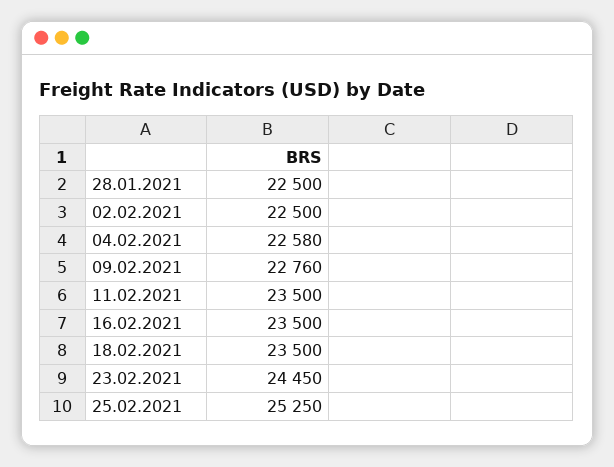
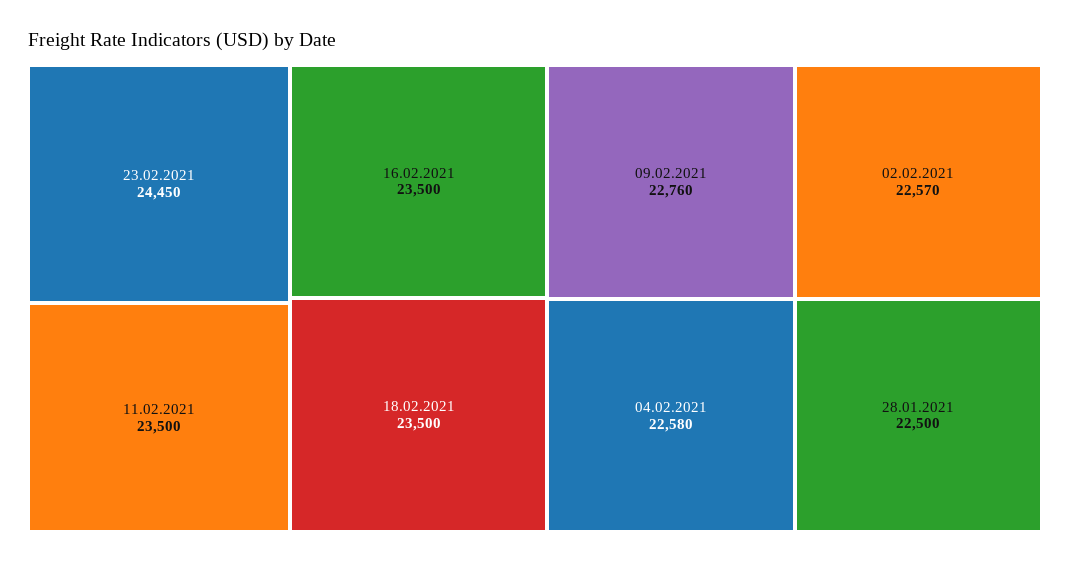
02.02.2021: 22500 -> 22570
25.02.2021: 25250 -> none

